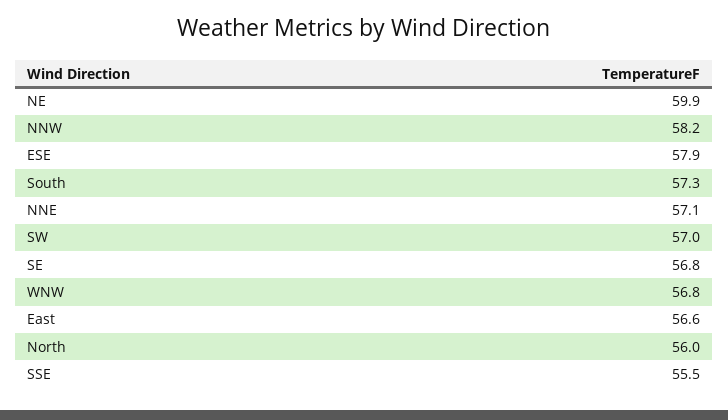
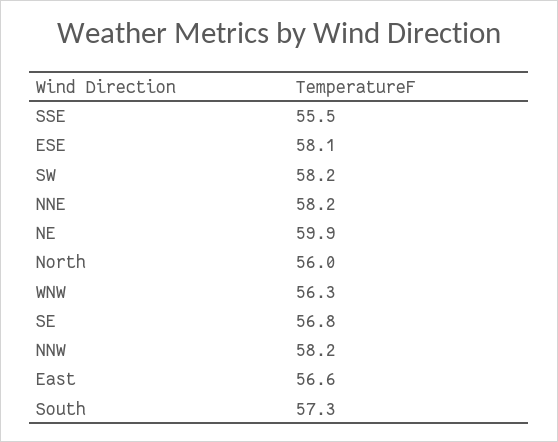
ESE: 57.9 -> 58.1
NNE: 57.1 -> 58.2
SW: 57 -> 58.2
WNW: 56.8 -> 56.3

